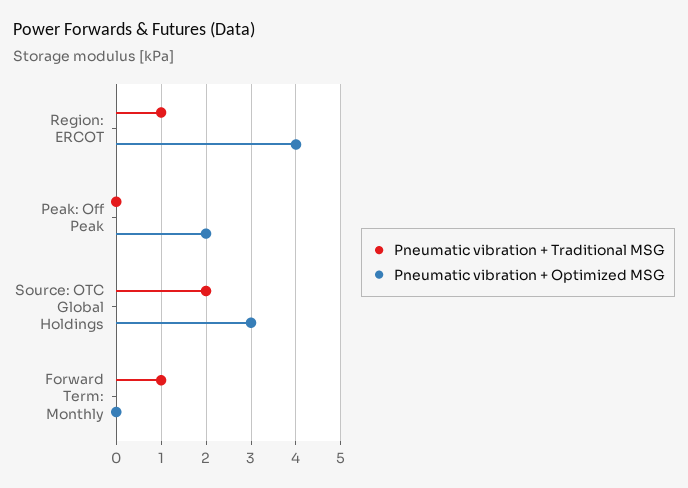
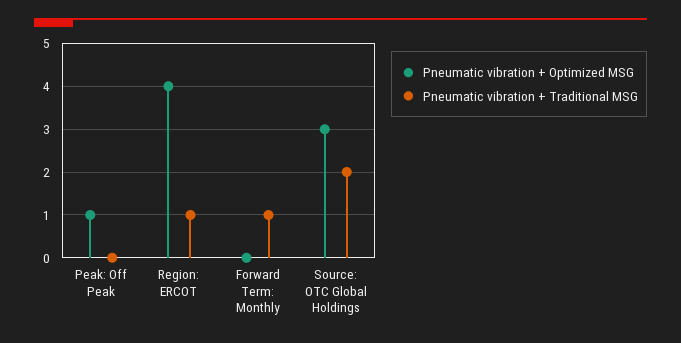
Pneumatic vibration + Optimized MSG, Peak: Off Peak: 2 -> 1

